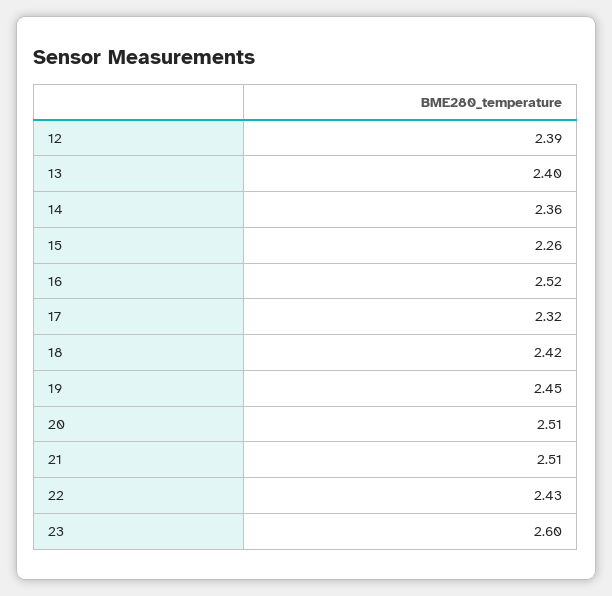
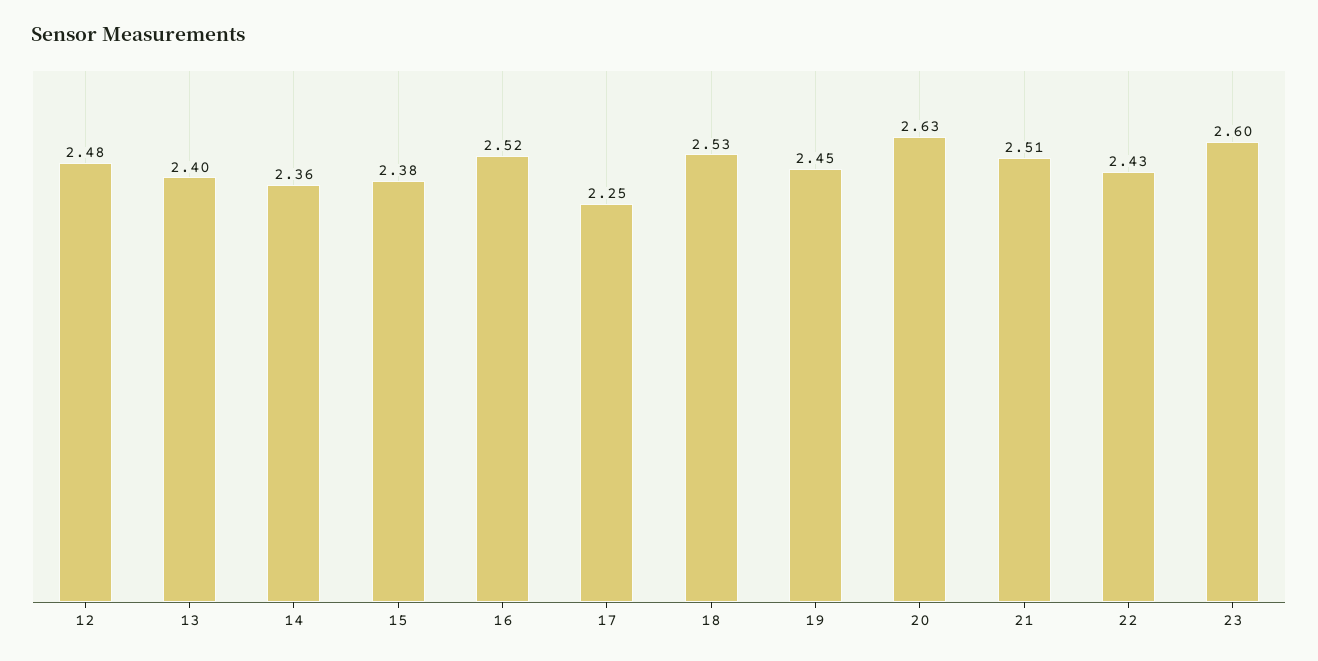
12: 2.39 -> 2.48
15: 2.26 -> 2.38
17: 2.32 -> 2.25
18: 2.42 -> 2.53
20: 2.51 -> 2.63

